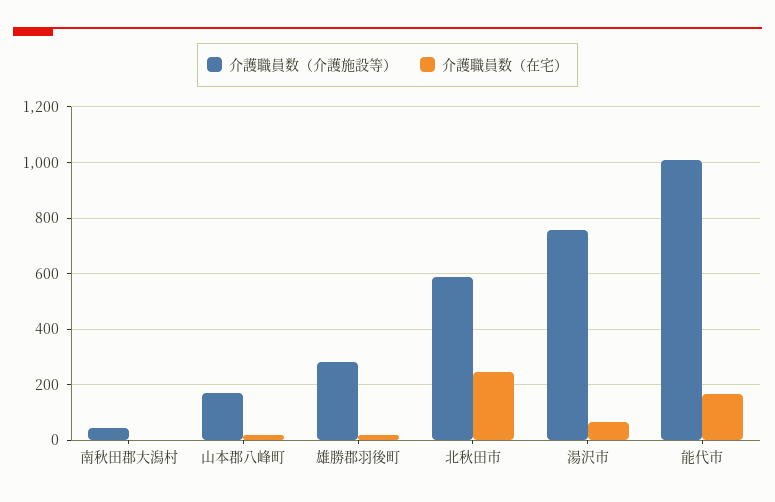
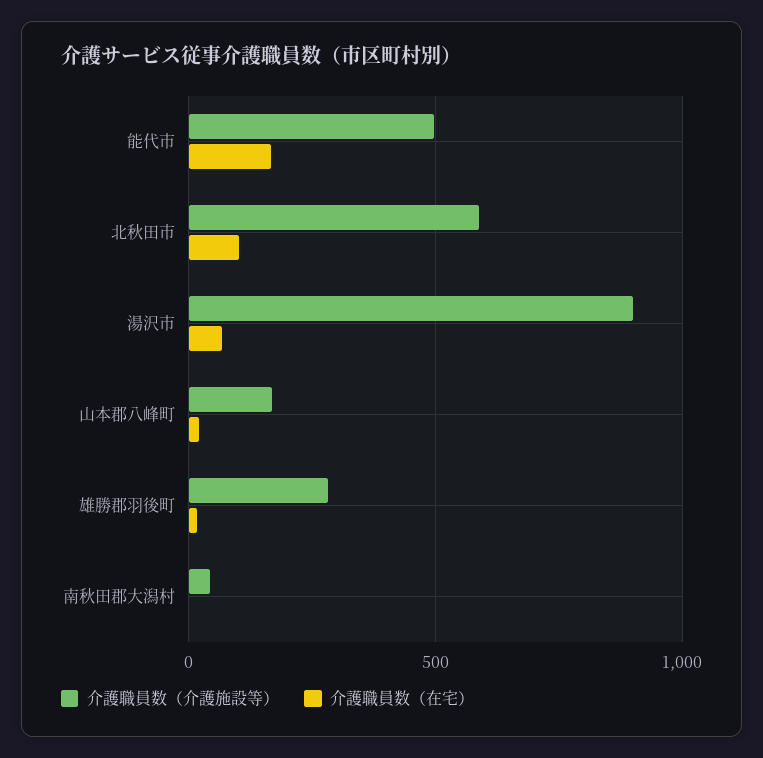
介護職員数（在宅）, 北秋田市: 250 -> 100
介護職員数（介護施設等）, 湯沢市: 750 -> 900
介護職員数（介護施設等）, 能代市: 1000 -> 500

